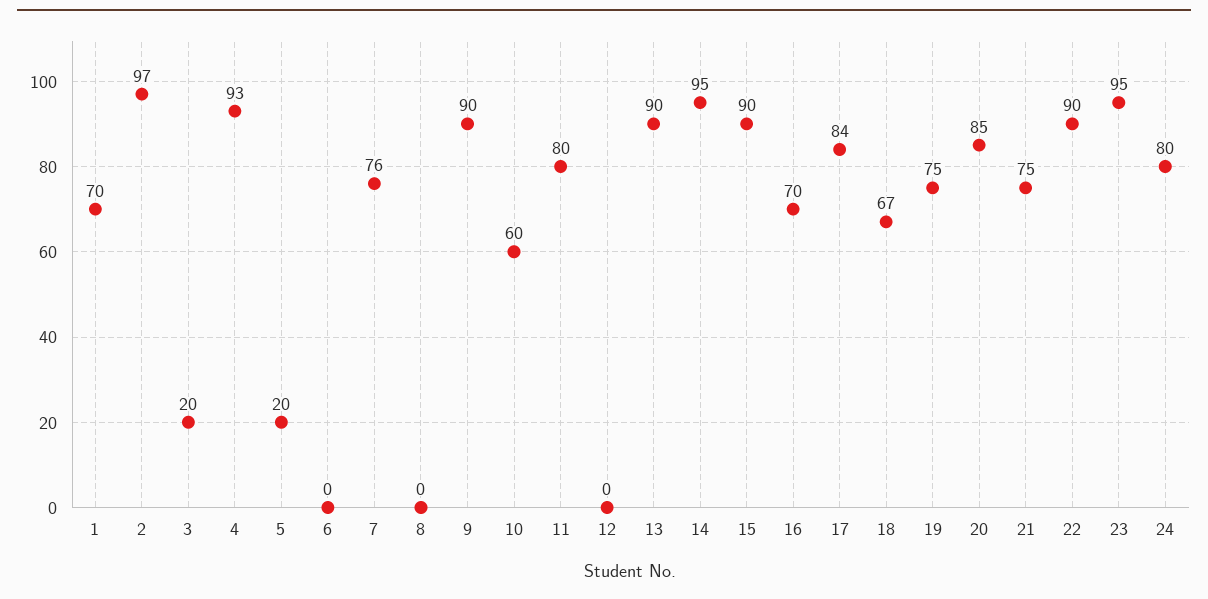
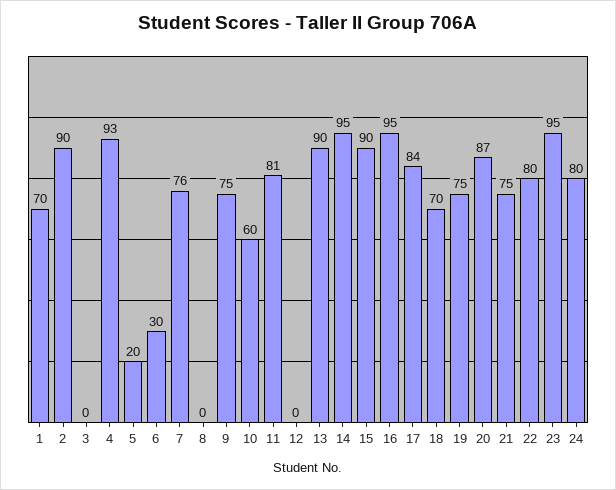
2: 97 -> 90
3: 20 -> 0
6: 0 -> 30
9: 90 -> 75
11: 80 -> 81
16: 70 -> 95
18: 67 -> 70
20: 85 -> 87
22: 90 -> 80

